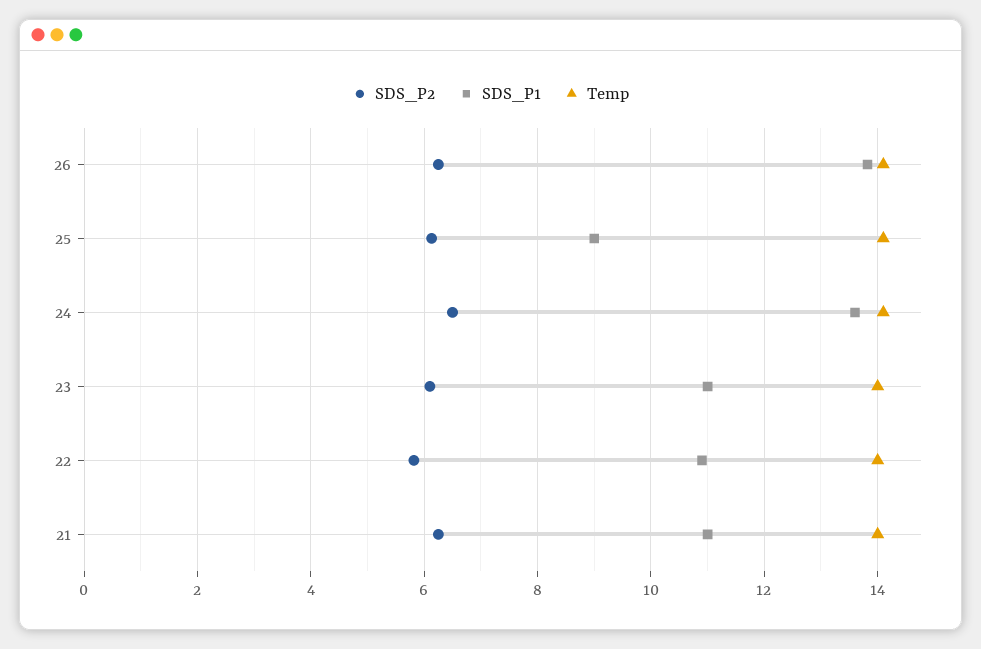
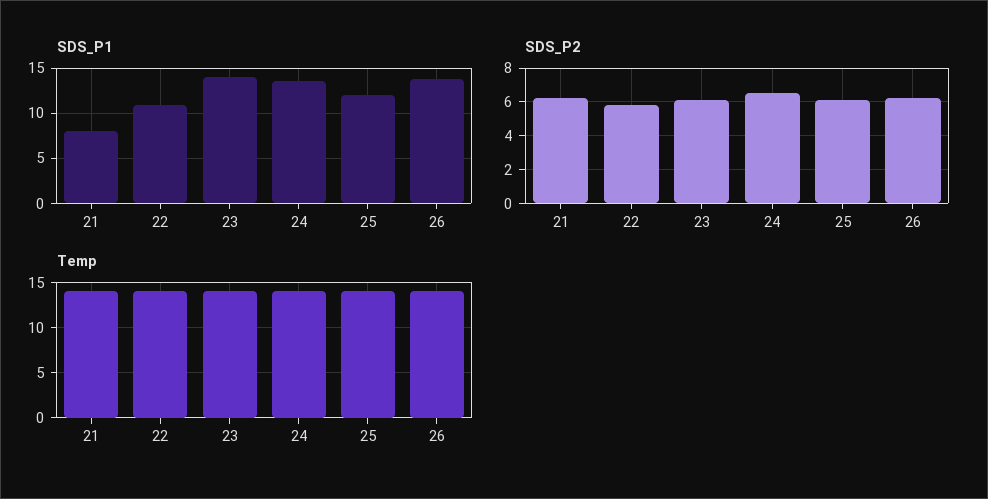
SDS_P1, 25: 9 -> 12
SDS_P1, 23: 11 -> 14
SDS_P1, 21: 11 -> 8

